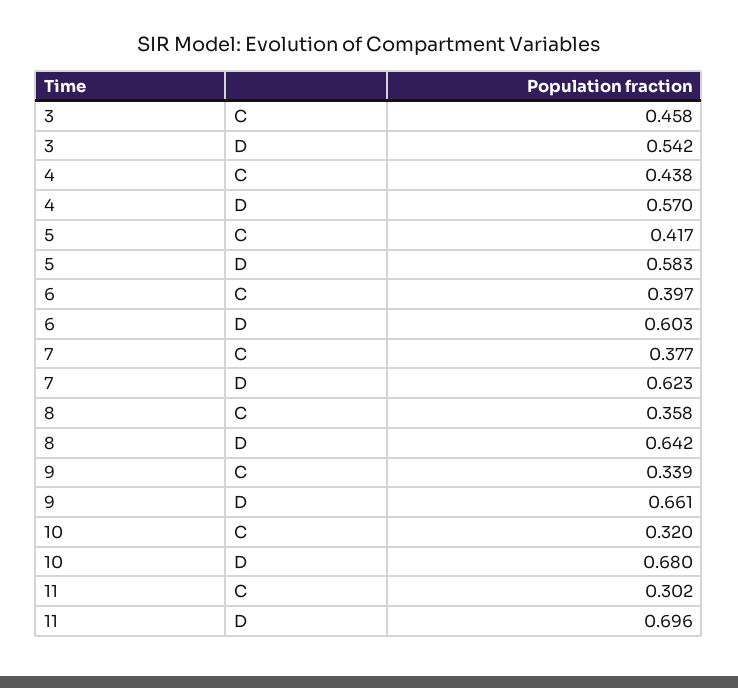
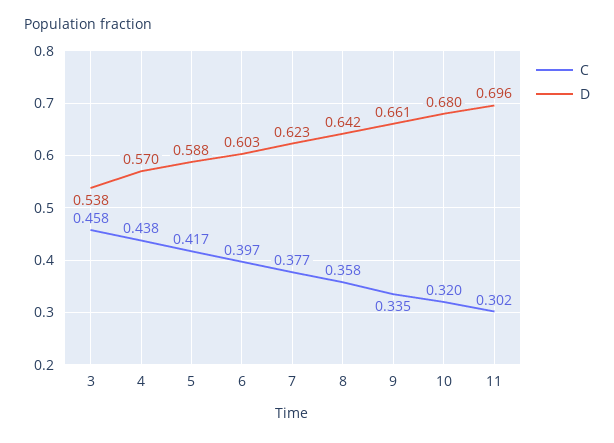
D, 3: 0.542 -> 0.538
D, 5: 0.583 -> 0.588
C, 9: 0.339 -> 0.335

